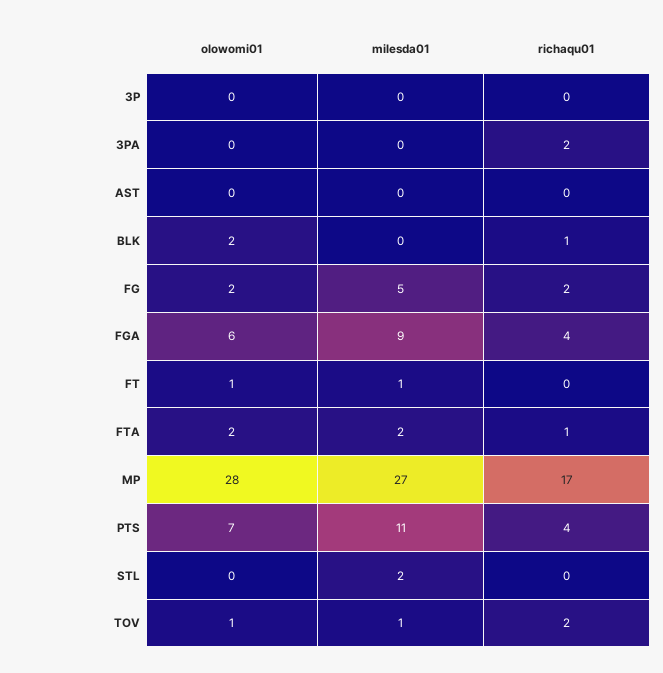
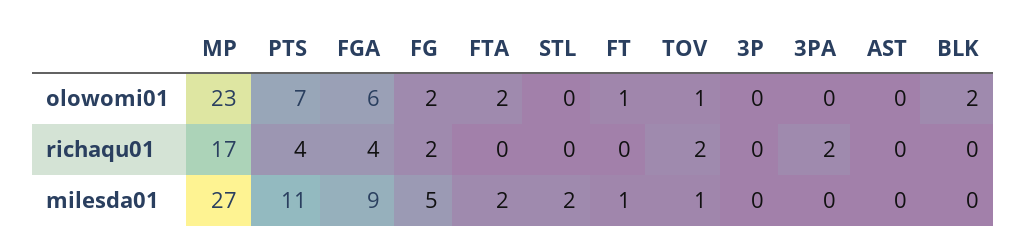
richaqu01, BLK: 1 -> 0
richaqu01, FTA: 1 -> 0
olowomi01, MP: 28 -> 23

